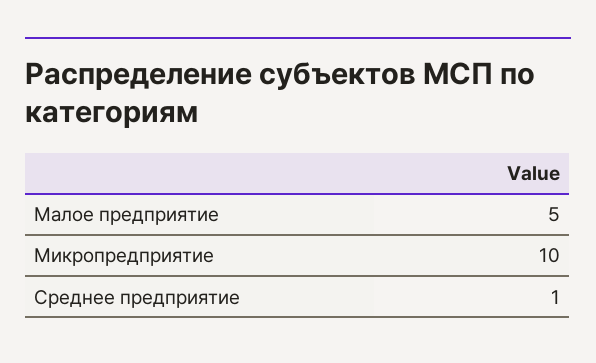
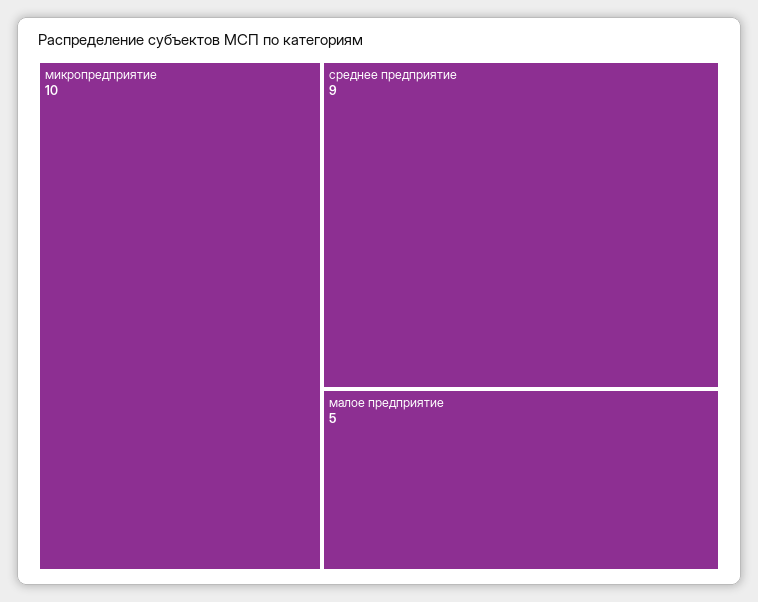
Среднее предприятие: 1 -> 9

